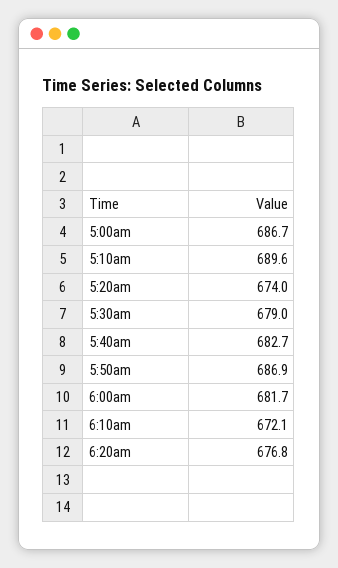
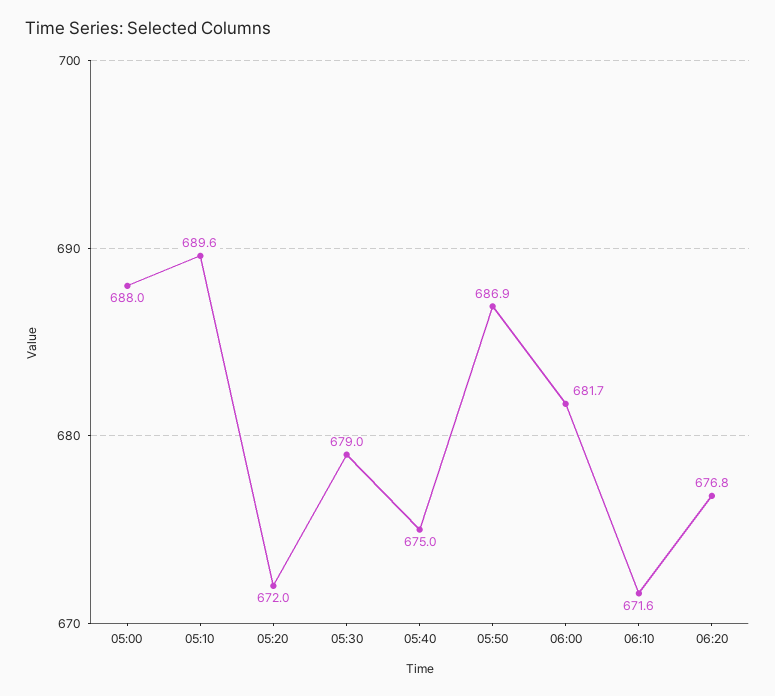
5:00am: 686.7 -> 688
5:20am: 674 -> 672
5:40am: 682.7 -> 675
6:10am: 672.1 -> 671.6

